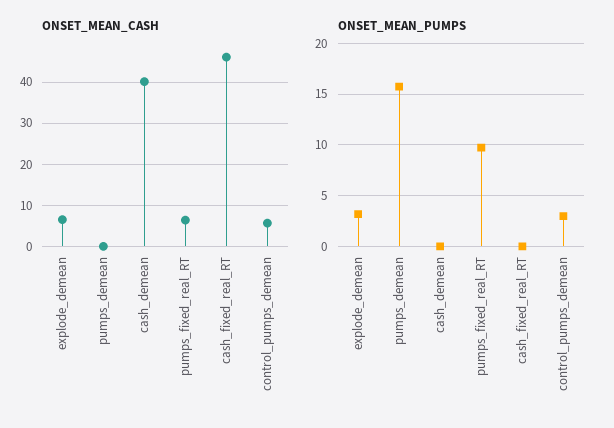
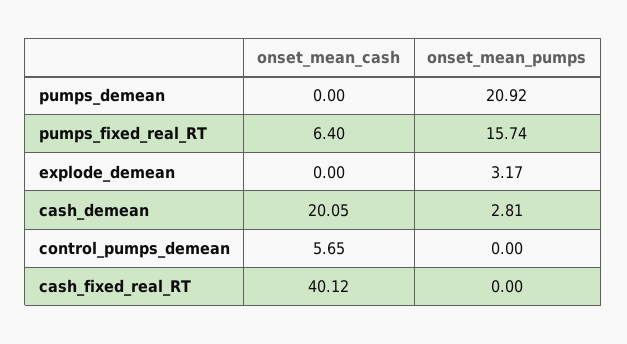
ONSET_MEAN_CASH, explode_demean: 6 -> 0
ONSET_MEAN_CASH, cash_demean: 40 -> 20.05
ONSET_MEAN_CASH, cash_fixed_real_RT: 46 -> 40.12
ONSET_MEAN_PUMPS, pumps_demean: 16 -> 20.92
ONSET_MEAN_PUMPS, cash_demean: 0 -> 2.81
ONSET_MEAN_PUMPS, pumps_fixed_real_RT: 10 -> 15.74
ONSET_MEAN_PUMPS, control_pumps_demean: 3 -> 0

